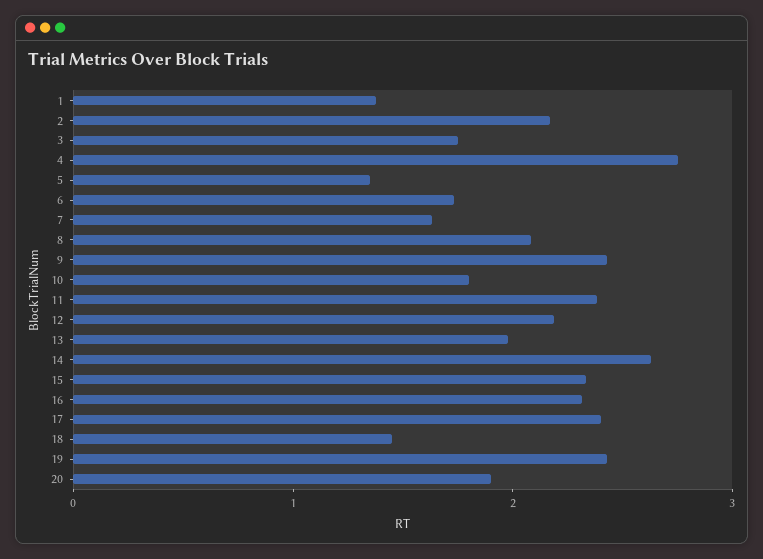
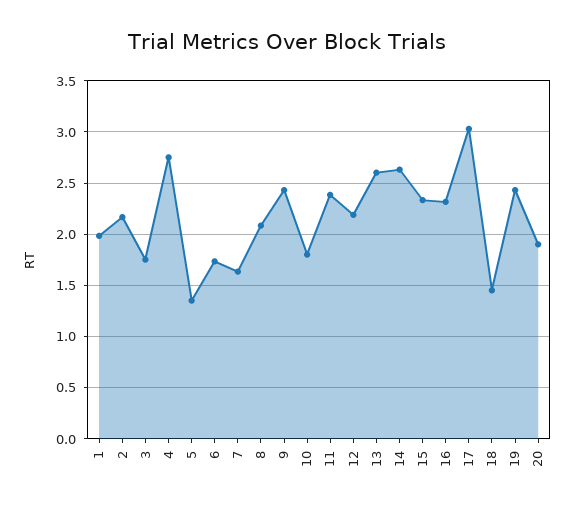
1: 1.4 -> 2
13: 2 -> 2.6
17: 2.4 -> 3

